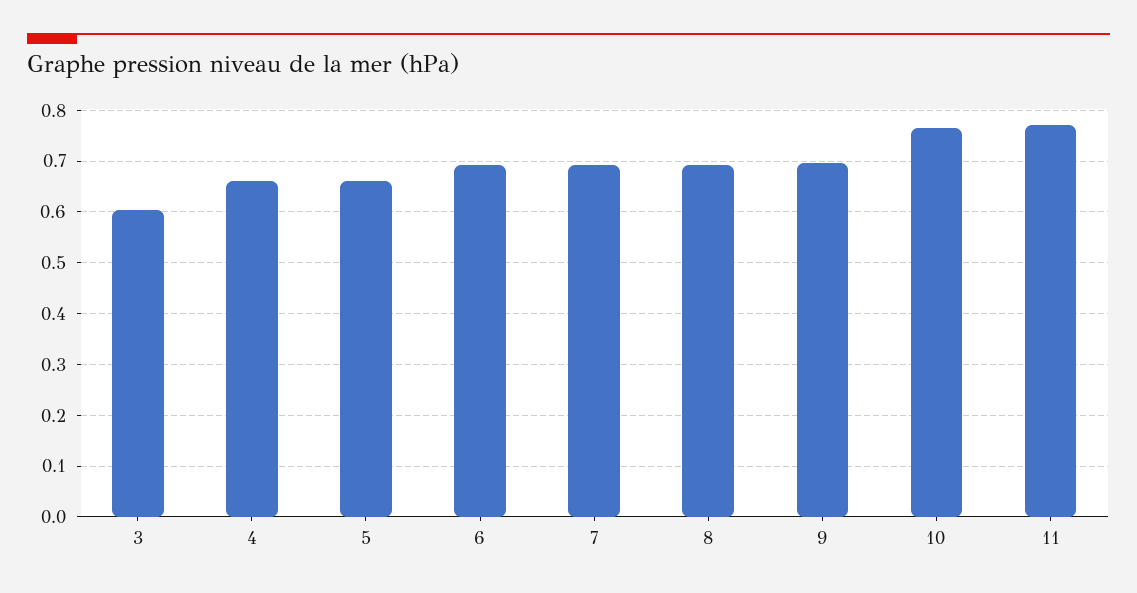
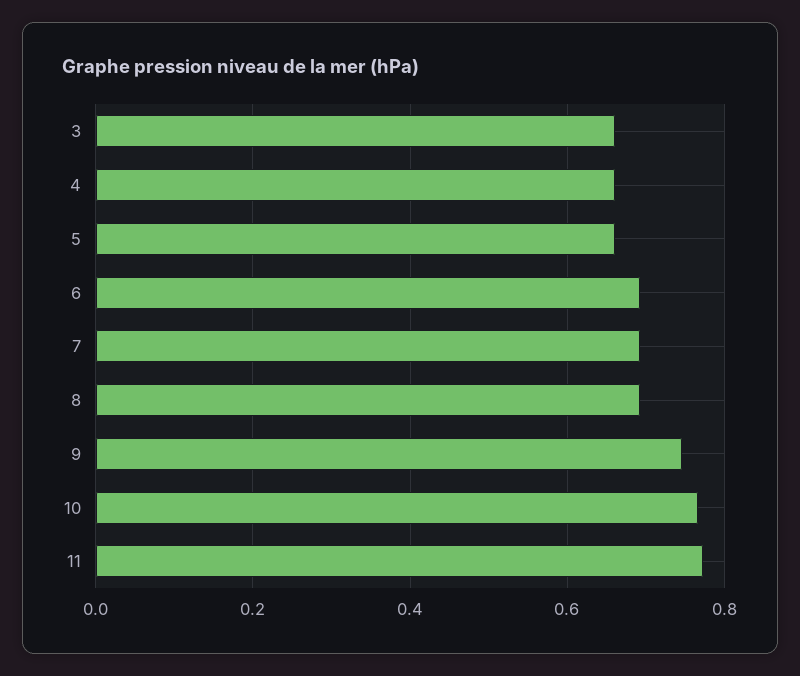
3: 0.6 -> 0.66
9: 0.7 -> 0.74

